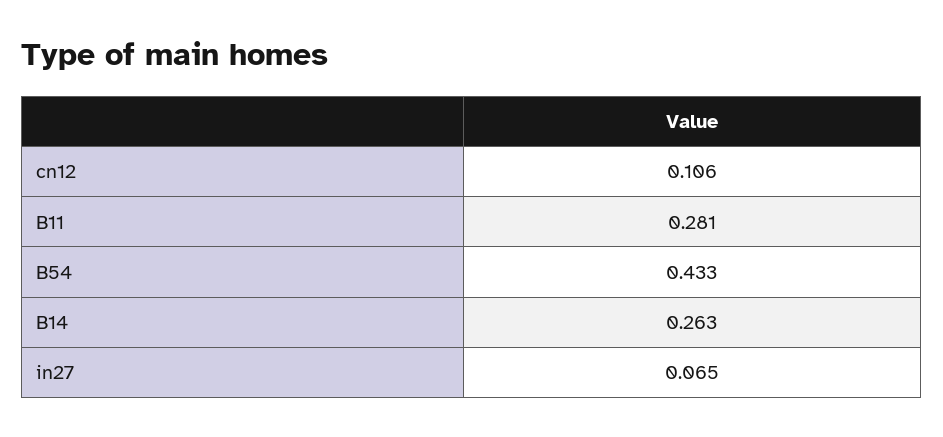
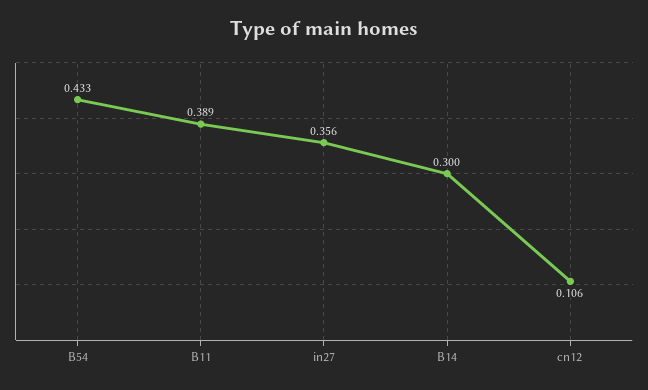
B11: 0.281 -> 0.389
B14: 0.263 -> 0.3
in27: 0.065 -> 0.356

